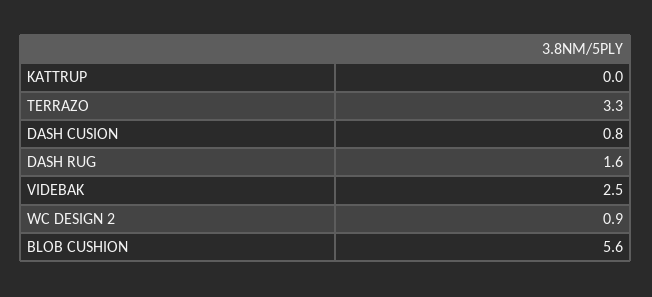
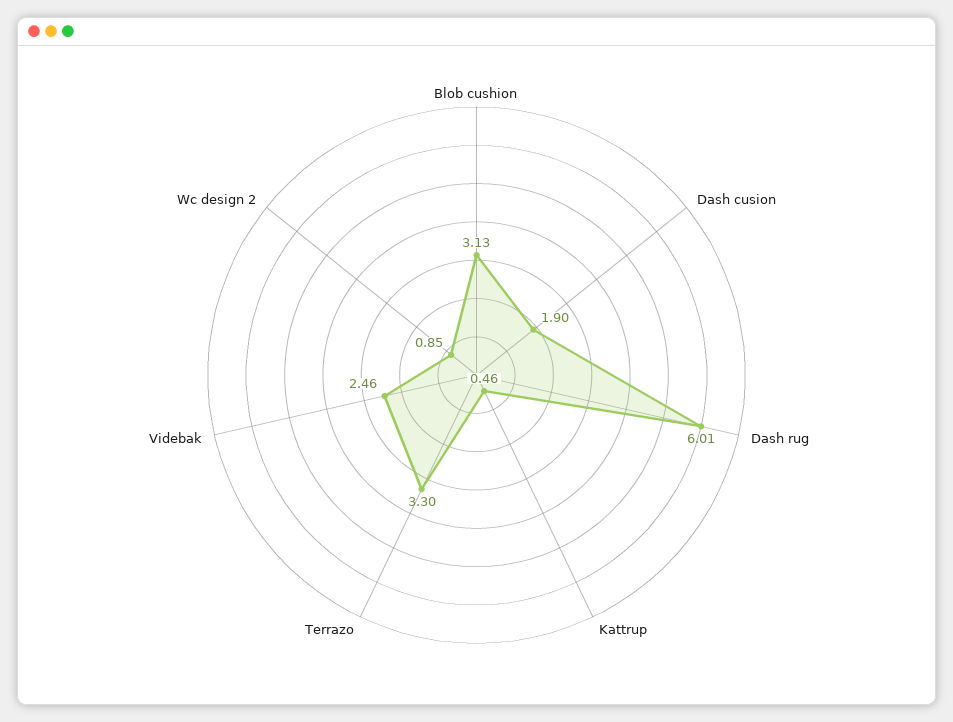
KATTRUP: 0 -> 0.46
DASH CUSION: 0.8 -> 1.9
DASH RUG: 1.6 -> 6.01
BLOB CUSHION: 5.6 -> 3.13

